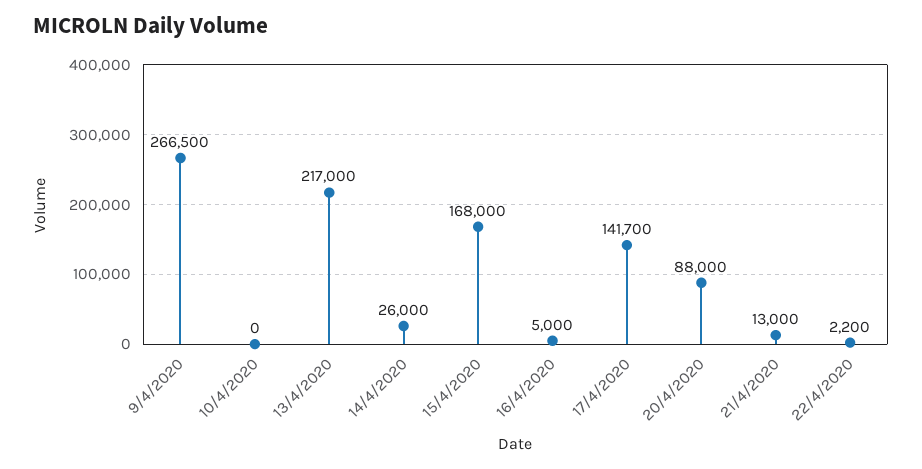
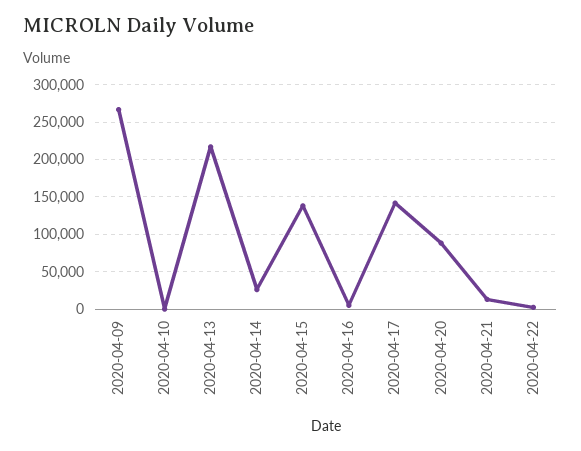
15/4/2020: 168000 -> 140000

